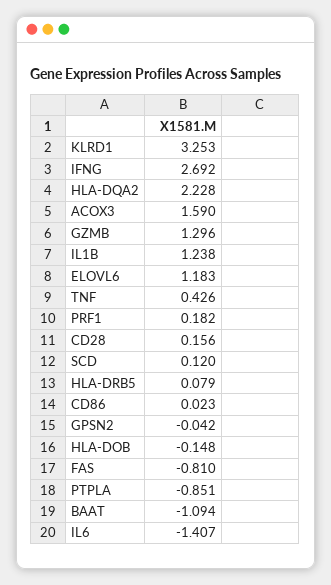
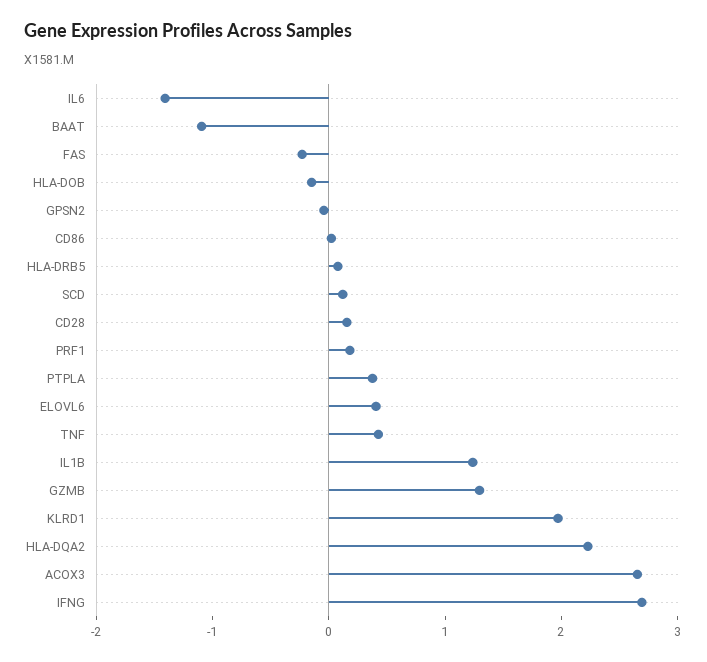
KLRD1: 3.253 -> 2
ACOX3: 1.59 -> 2.6
ELOVL6: 1.183 -> 0.4
FAS: -0.81 -> -0.2
PTPLA: -0.851 -> 0.4

